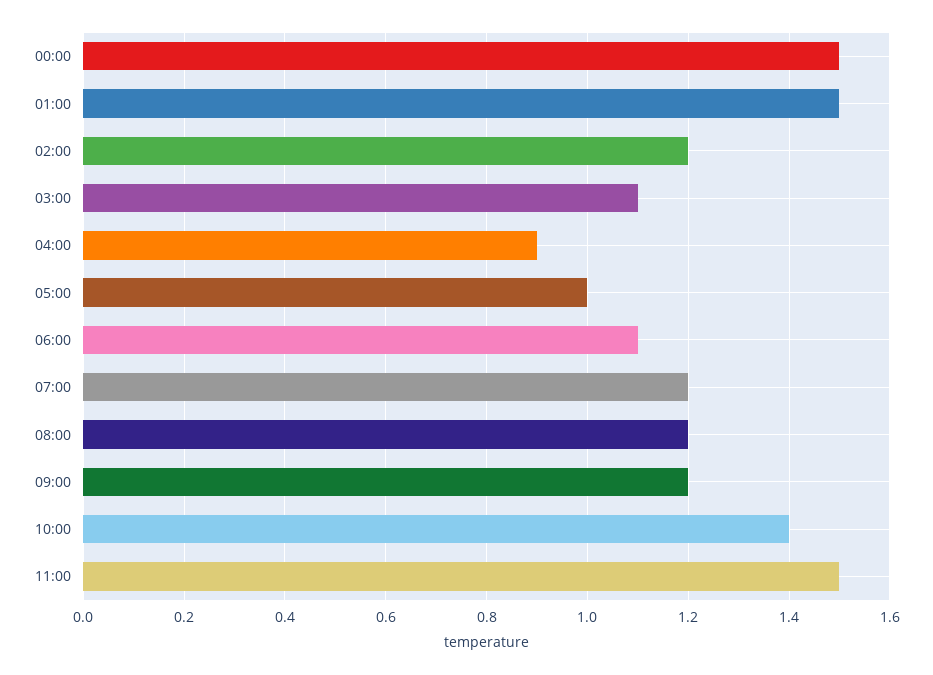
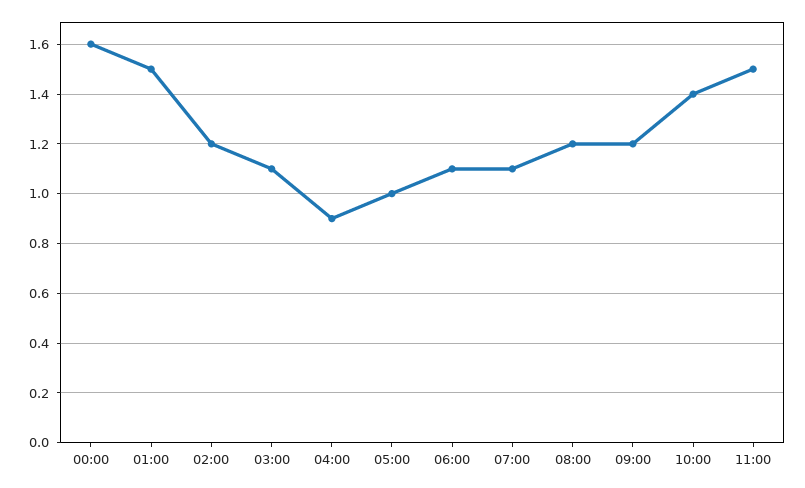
00:00: 1.5 -> 1.6
07:00: 1.2 -> 1.1

